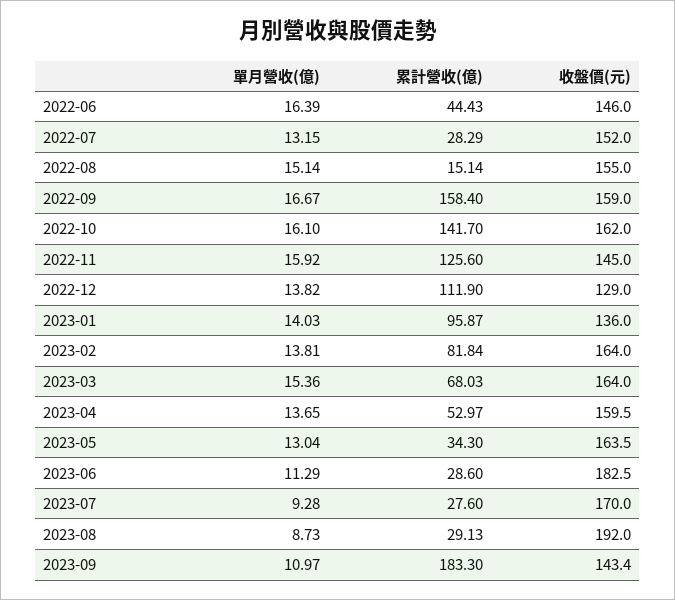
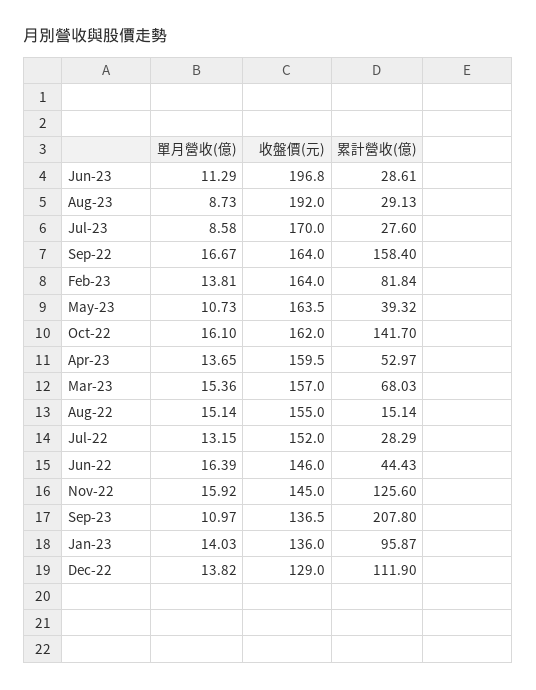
收盤價(元), 2022-09: 159 -> 164
收盤價(元), 2023-03: 164 -> 157
單月營收(億), 2023-05: 13.04 -> 10.73
累計營收(億), 2023-05: 34.3 -> 39.32
累計營收(億), 2023-06: 28.6 -> 28.61
收盤價(元), 2023-06: 182.5 -> 196.8
單月營收(億), 2023-07: 9.28 -> 8.58
累計營收(億), 2023-09: 183.3 -> 207.8
收盤價(元), 2023-09: 143.4 -> 136.5

